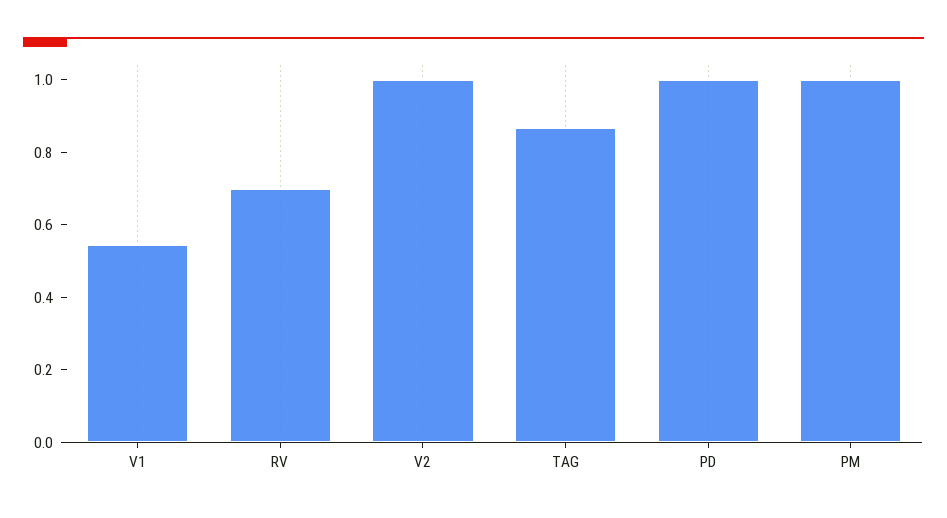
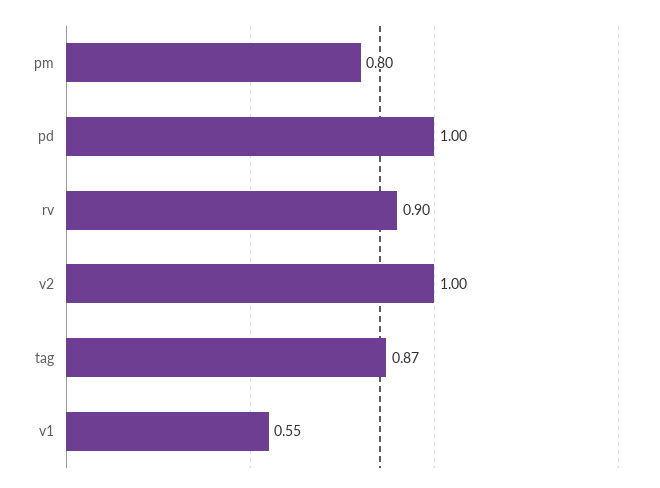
RV: 0.7 -> 0.9
PM: 1 -> 0.8

